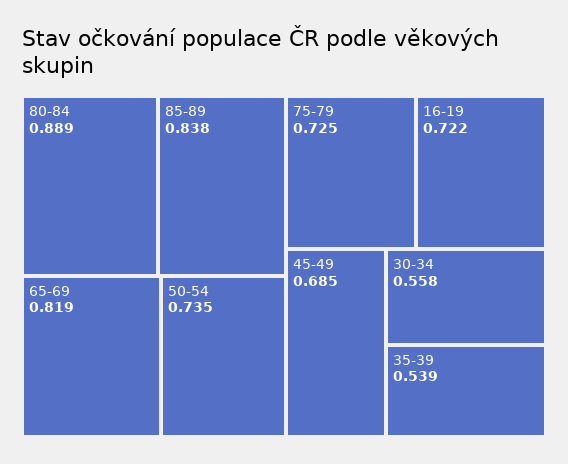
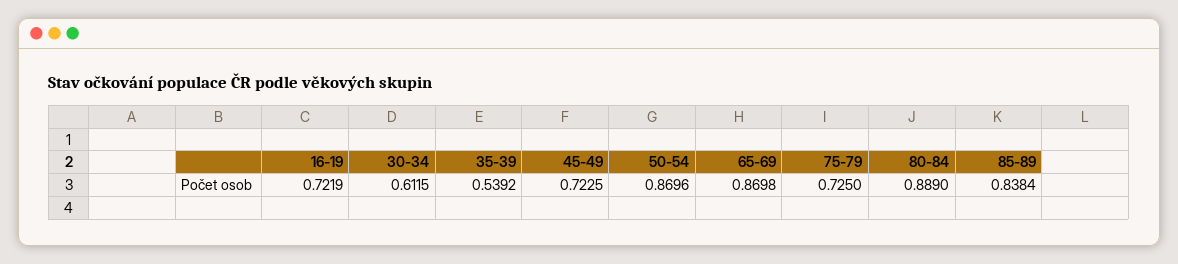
65-69: 0.819 -> 0.8698
50-54: 0.735 -> 0.8696
45-49: 0.685 -> 0.7225
30-34: 0.558 -> 0.6115

